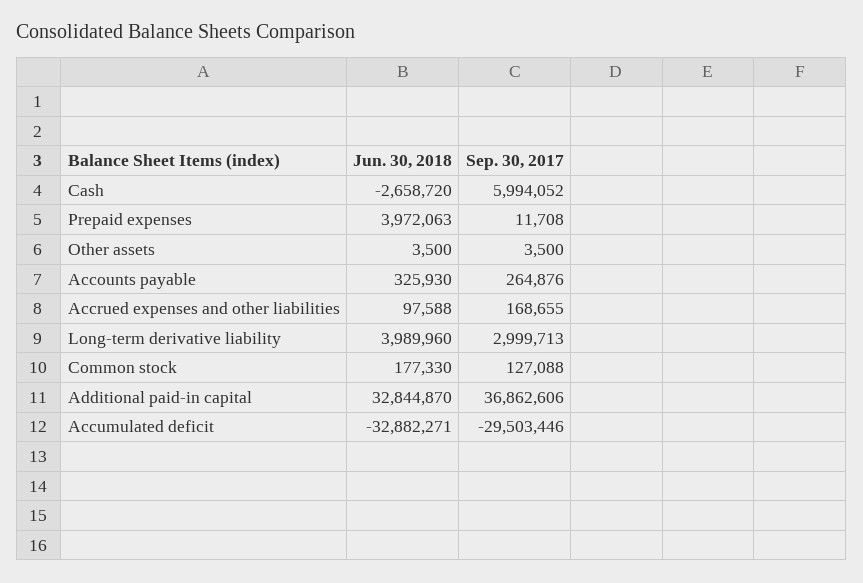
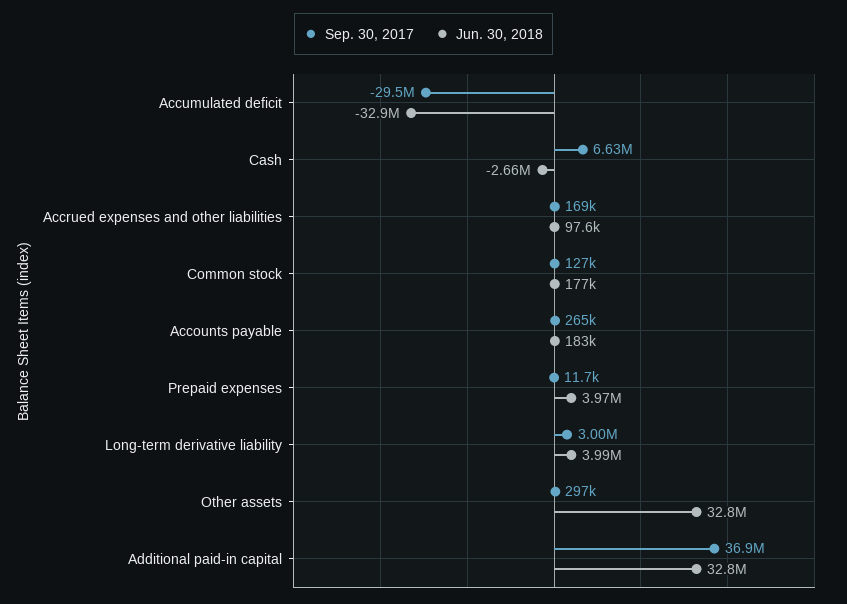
Sep. 30, 2017, Cash: 5994052 -> 6630000
Jun. 30, 2018, Other assets: 3500 -> 32800000
Sep. 30, 2017, Other assets: 3500 -> 297000
Jun. 30, 2018, Accounts payable: 325930 -> 183000

